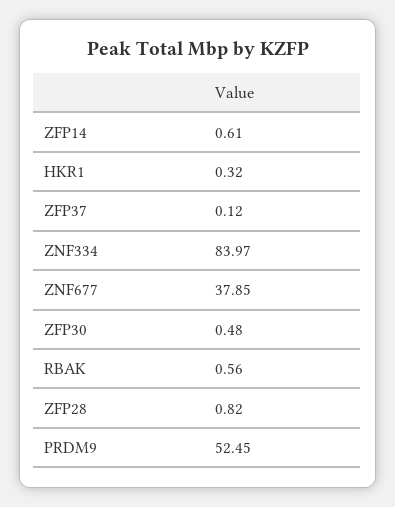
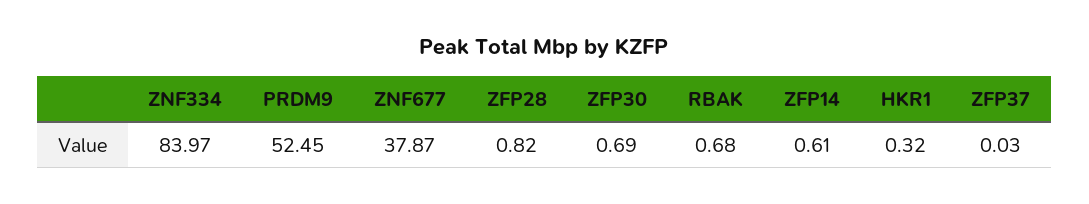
ZFP37: 0.12 -> 0.03
ZNF677: 37.85 -> 37.87
ZFP30: 0.48 -> 0.69
RBAK: 0.56 -> 0.68

